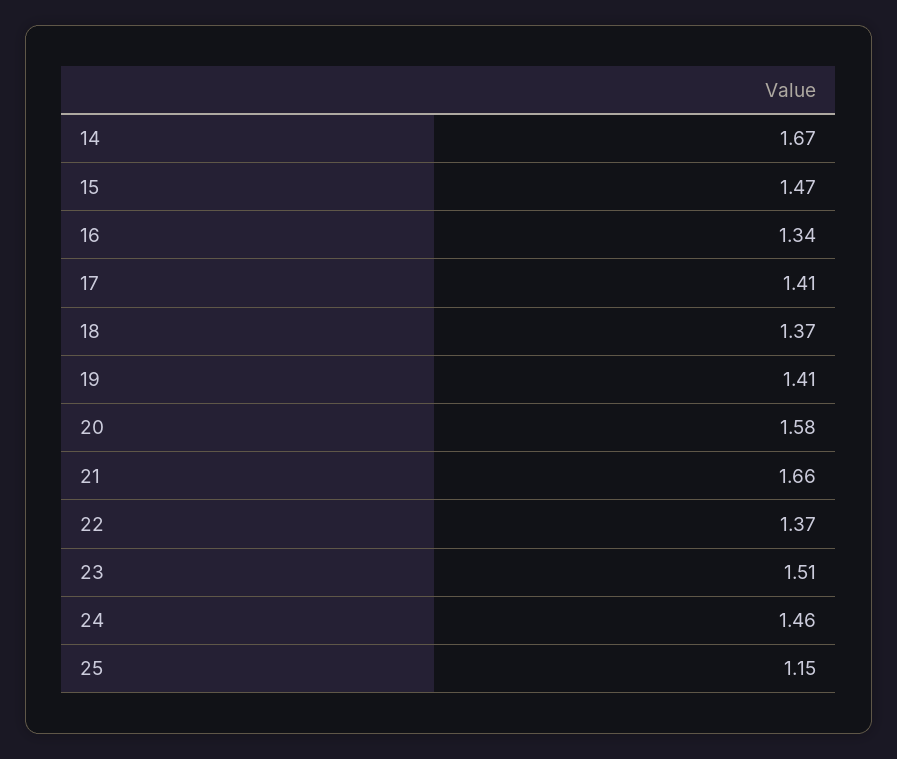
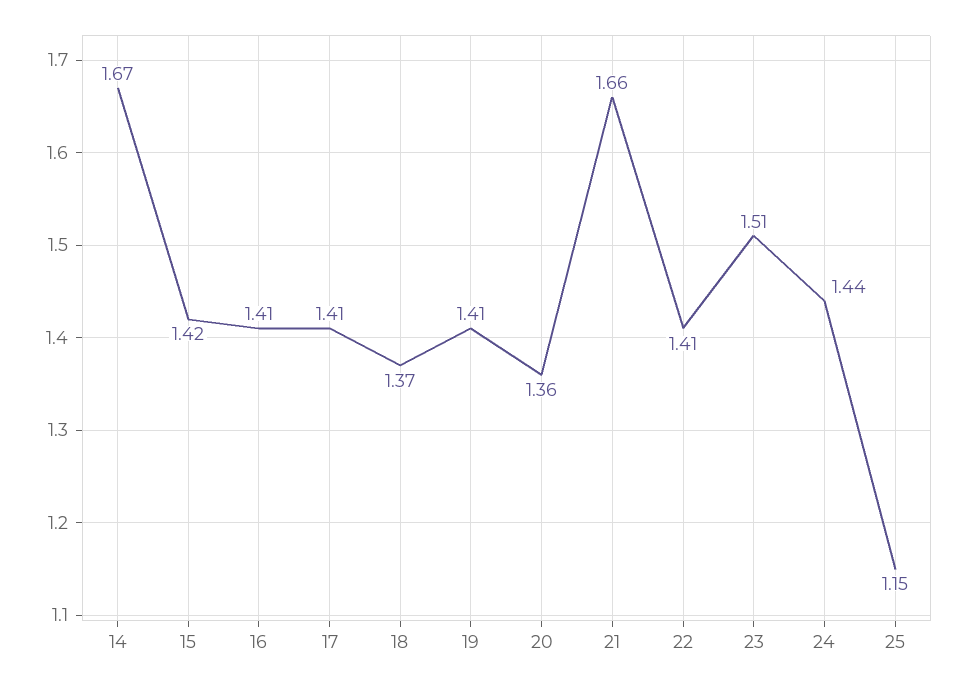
15: 1.47 -> 1.42
16: 1.34 -> 1.41
20: 1.58 -> 1.36
22: 1.37 -> 1.41
24: 1.46 -> 1.44

